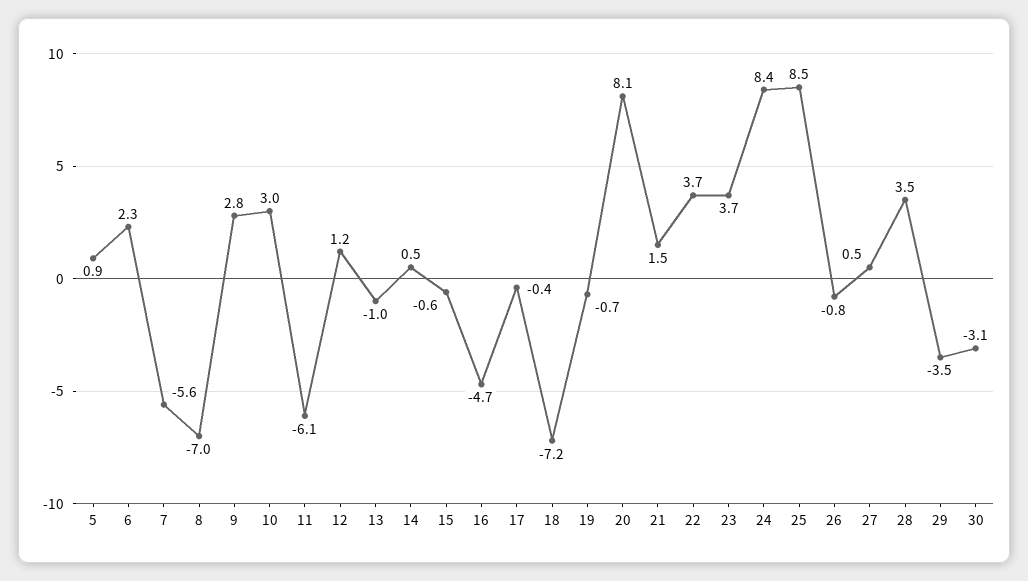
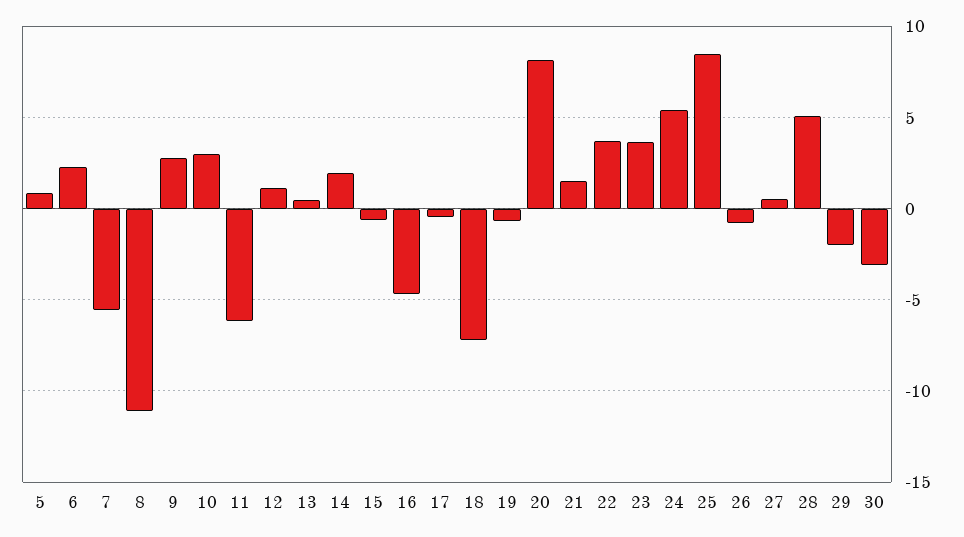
8: -7 -> -11
13: -1 -> 0.5
14: 0.5 -> 2
24: 8.4 -> 5.5
28: 3.5 -> 5
29: -3.5 -> -2

